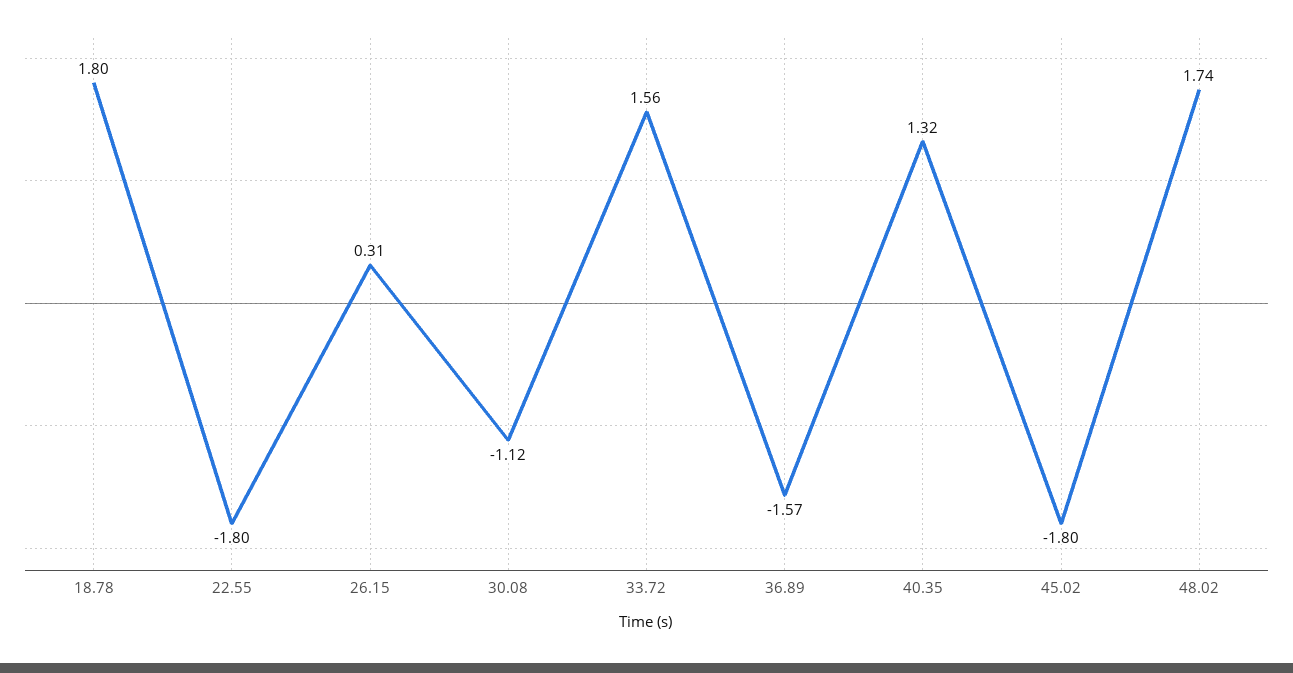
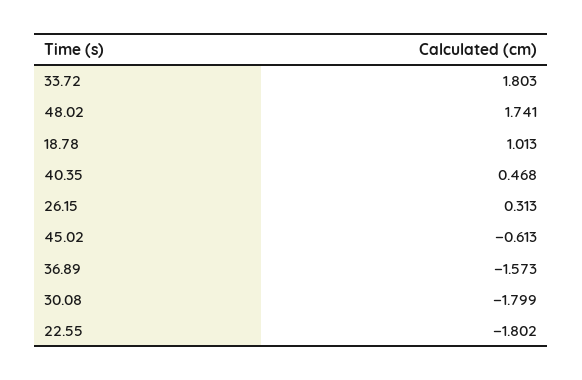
18.78: 1.8 -> 1.013
30.08: -1.12 -> -1.799
33.72: 1.56 -> 1.803
40.35: 1.32 -> 0.468
45.02: -1.8 -> -0.613

